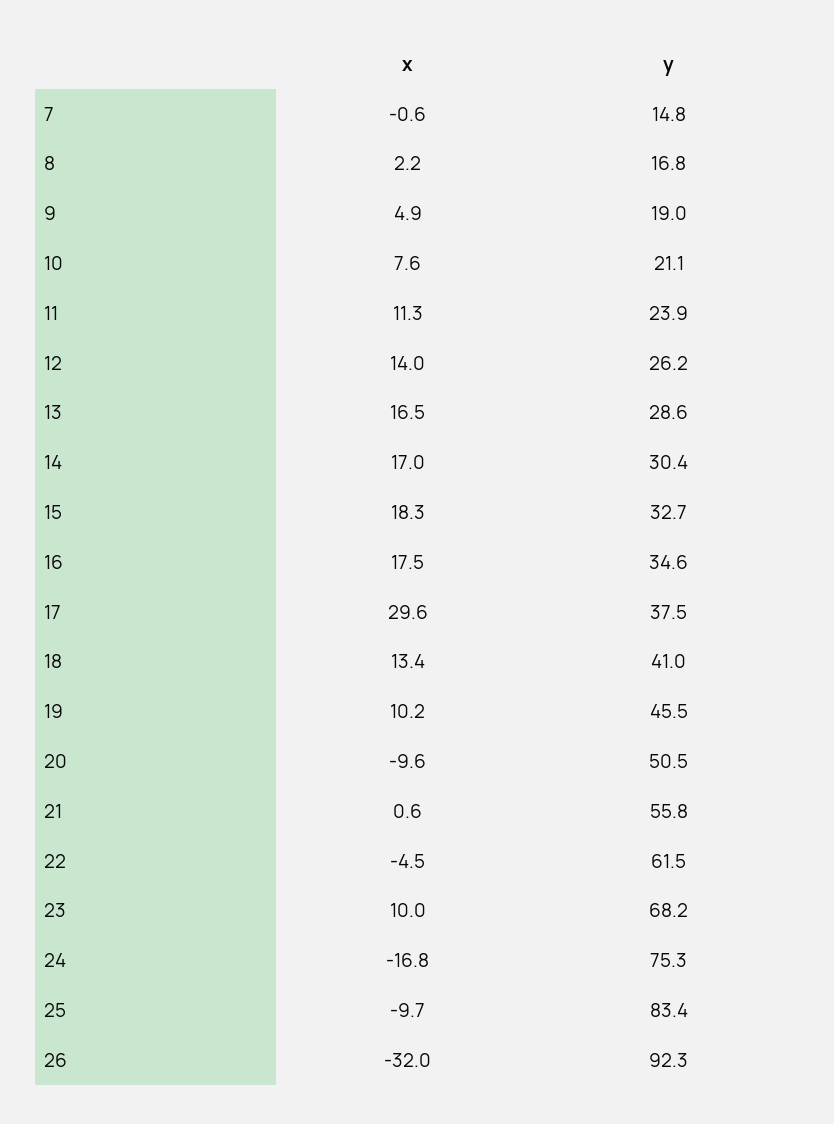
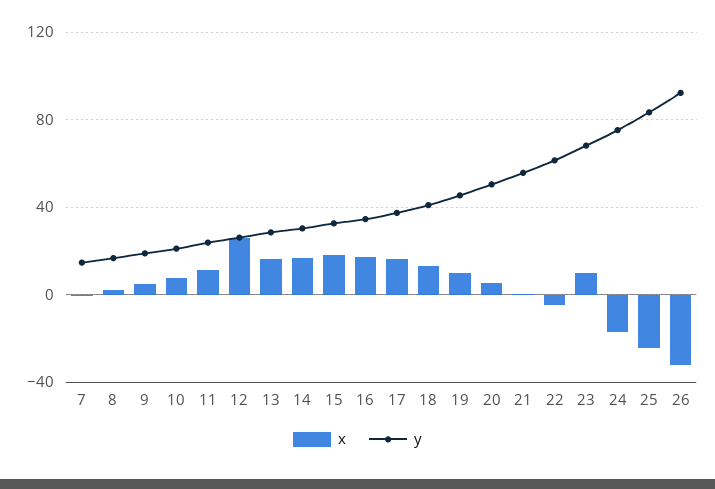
x, 12: 14 -> 25
x, 17: 29.6 -> 15
x, 20: -9.6 -> 5
x, 25: -9.7 -> -25

